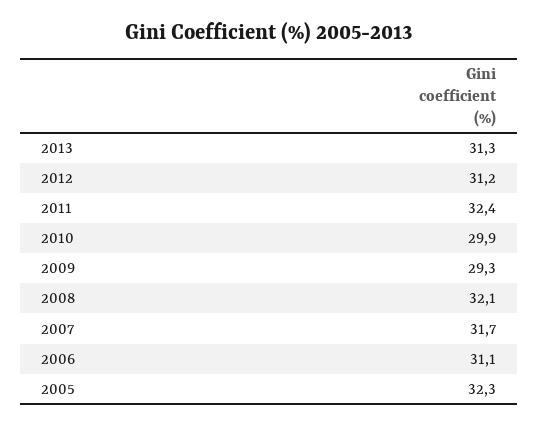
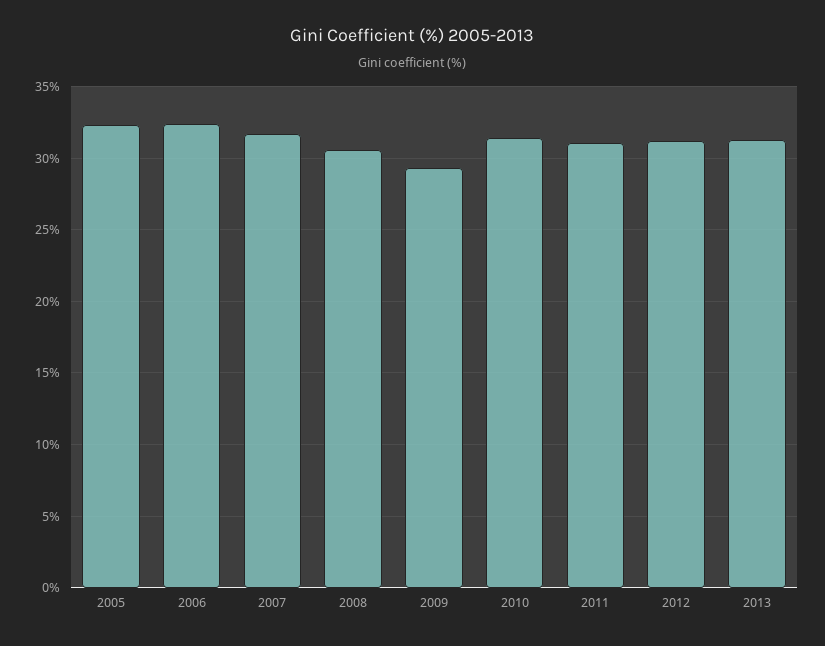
2011: 32.4 -> 31
2010: 29.9 -> 31.5
2008: 32.1 -> 30.5
2006: 31.1 -> 32.5

